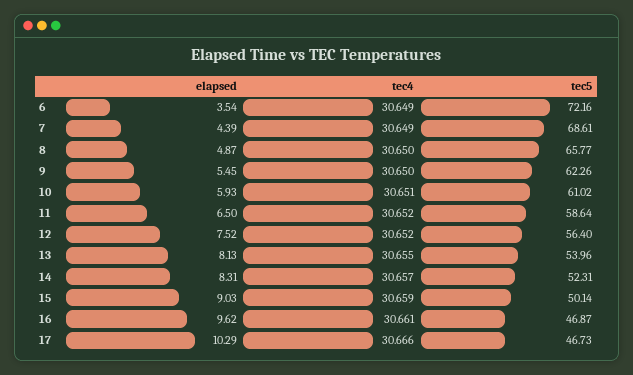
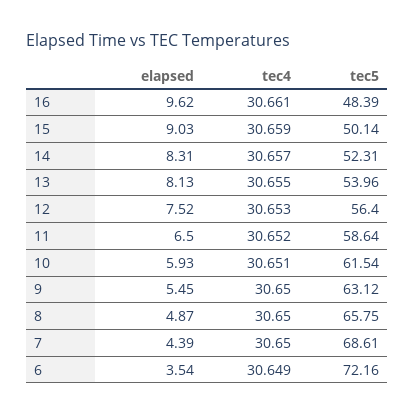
tec4, 7: 30.649 -> 30.65
tec5, 8: 65.77 -> 65.75
tec5, 9: 62.26 -> 63.12
tec5, 10: 61.02 -> 61.54
tec4, 12: 30.652 -> 30.653
tec5, 16: 46.87 -> 48.39
elapsed, 17: 10.29 -> none
tec4, 17: 30.666 -> none
tec5, 17: 46.73 -> none

